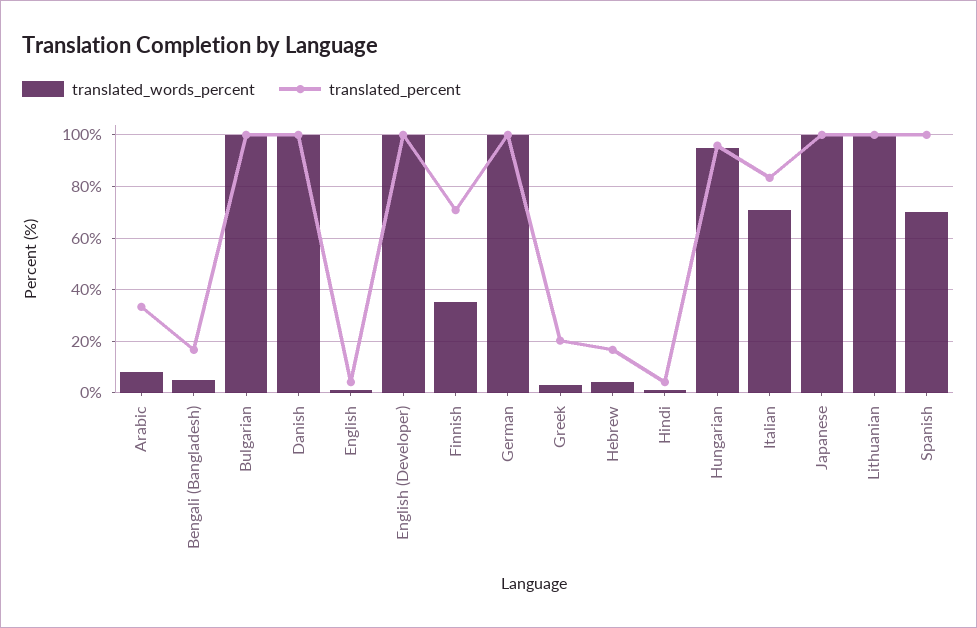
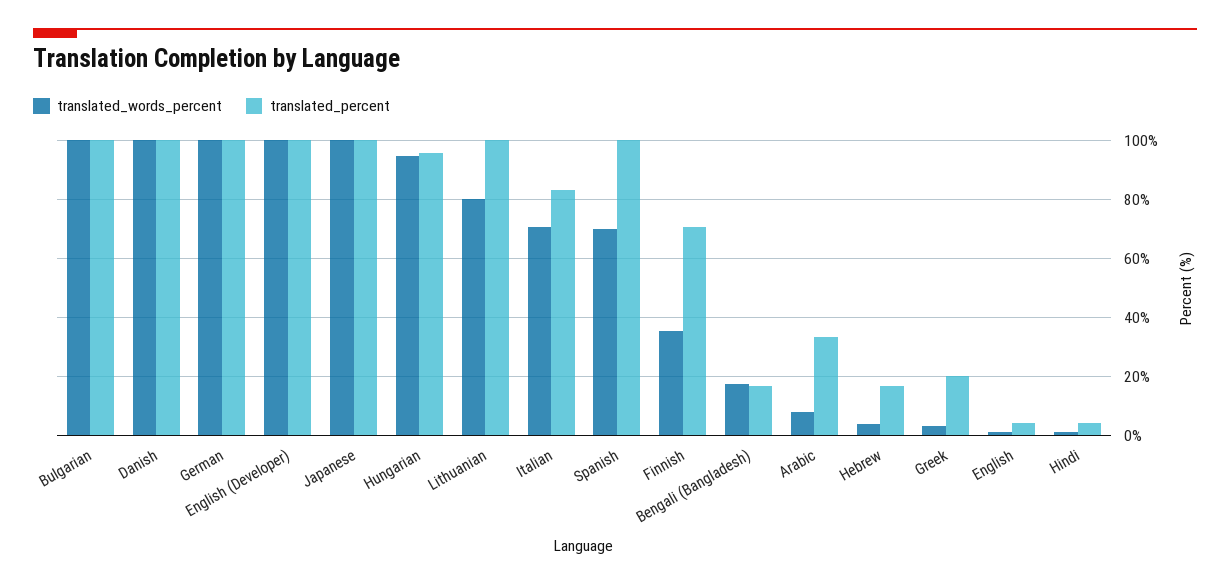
translated_words_percent, Bengali (Bangladesh): 5 -> 17.5
translated_words_percent, Lithuanian: 100 -> 80

